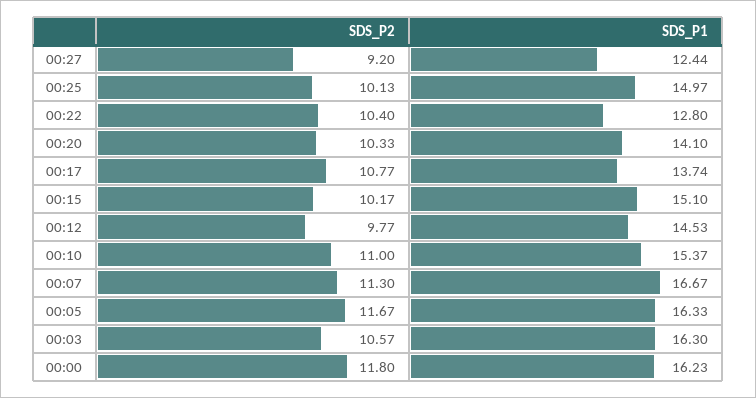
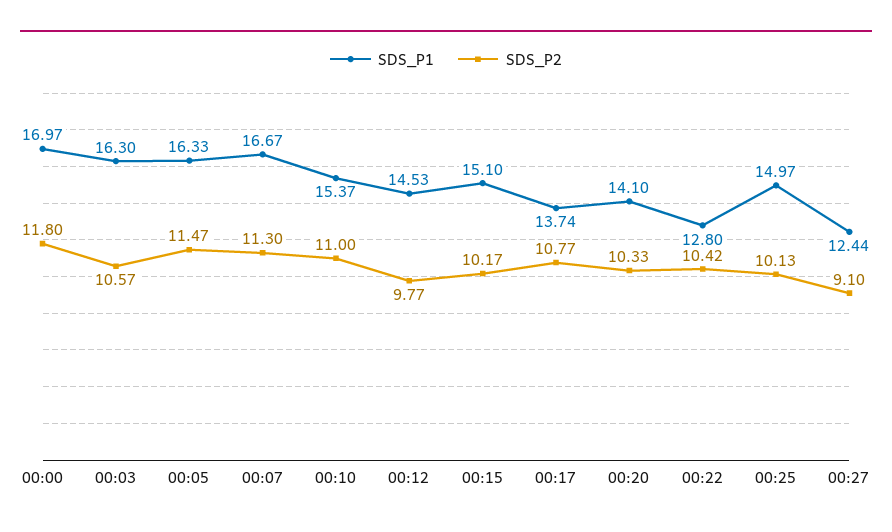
SDS_P2, 00:27: 9.2 -> 9.1
SDS_P2, 00:22: 10.4 -> 10.42
SDS_P2, 00:05: 11.67 -> 11.47
SDS_P1, 00:00: 16.23 -> 16.97

